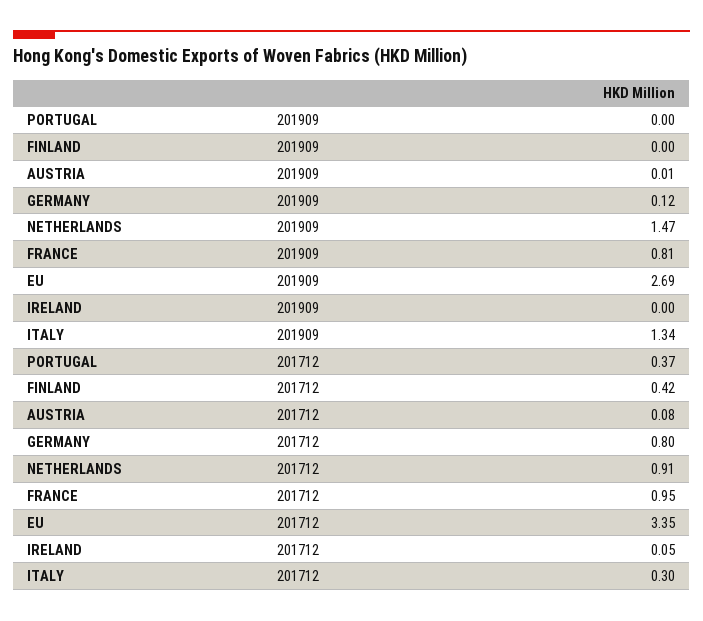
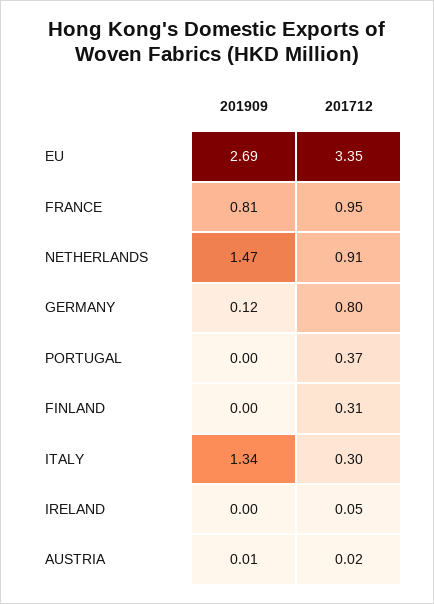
FINLAND, 201712: 0.42 -> 0.31
AUSTRIA, 201712: 0.08 -> 0.02

